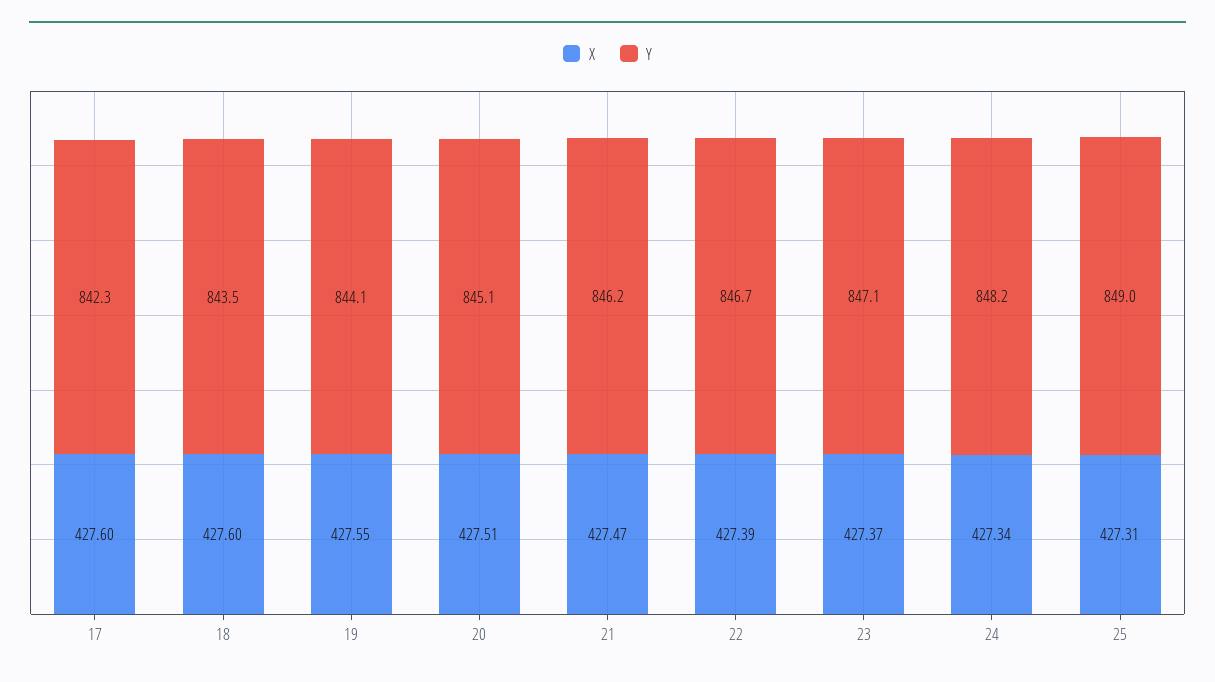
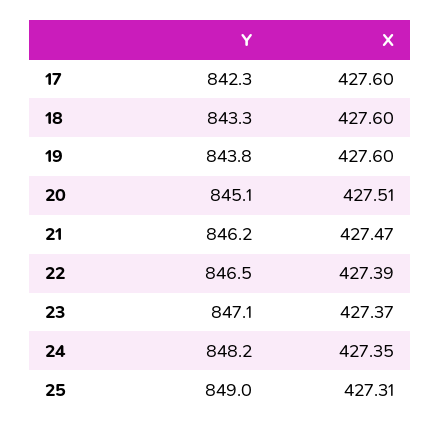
Y, 18: 843.5 -> 843.3
X, 19: 427.55 -> 427.6
Y, 19: 844.1 -> 843.8
Y, 22: 846.7 -> 846.5
X, 24: 427.34 -> 427.35

